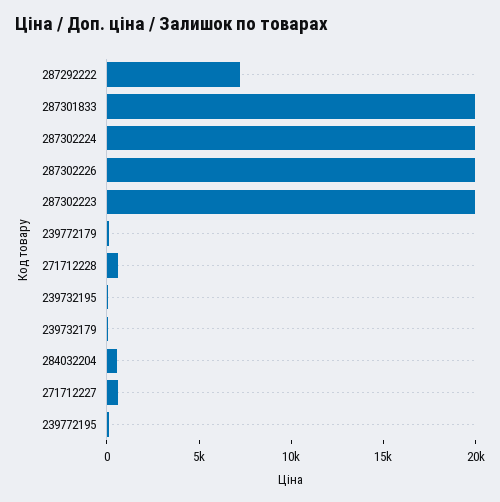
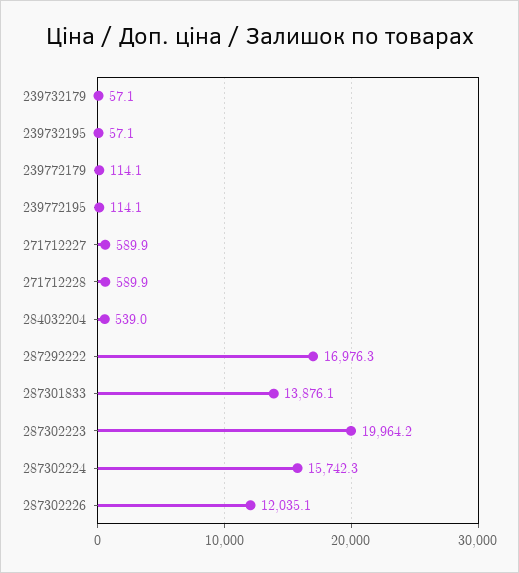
287292222: 7000 -> 16976.3
287301833: 20000 -> 13876.1
287302224: 20000 -> 15742.3
287302226: 20000 -> 12035.1

